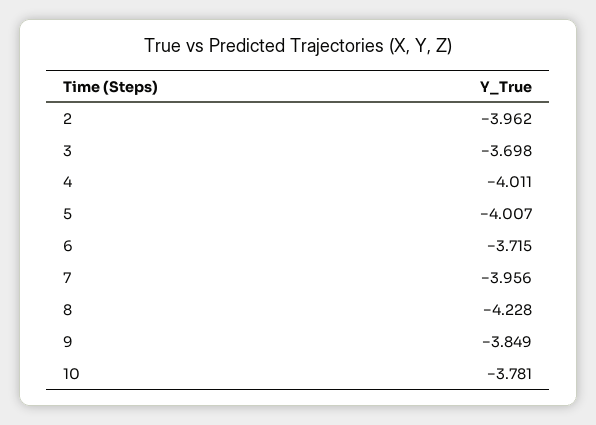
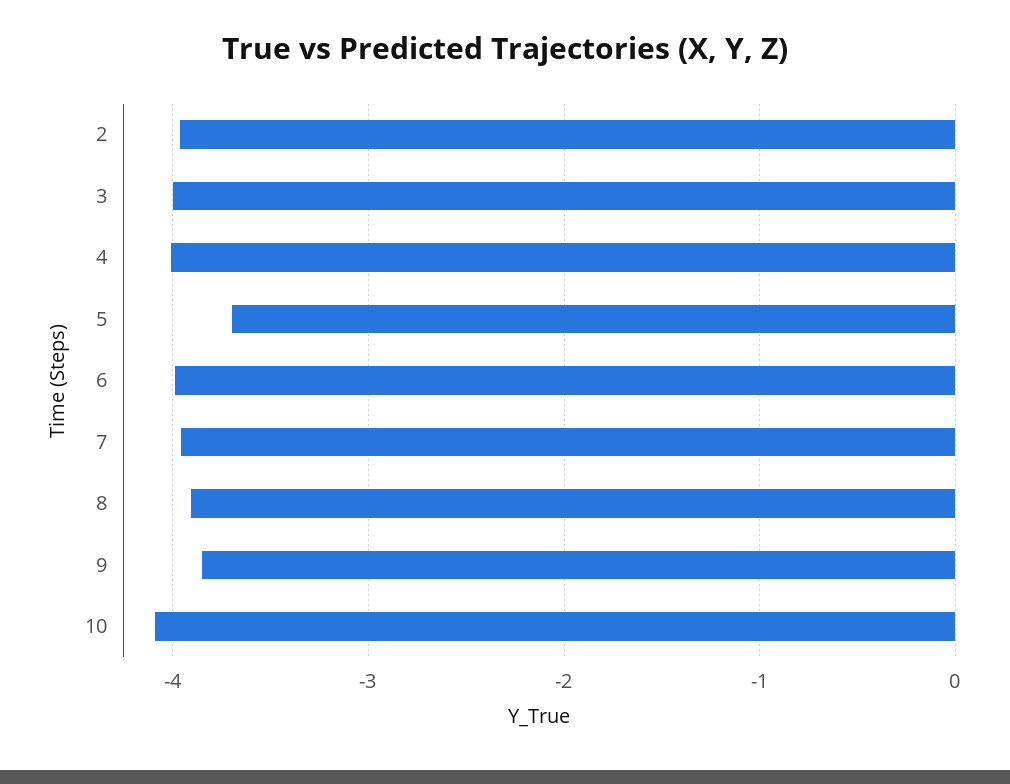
3: -3.698 -> -4
5: -4.007 -> -3.7
6: -3.715 -> -4
8: -4.228 -> -3.9
10: -3.781 -> -4.1

